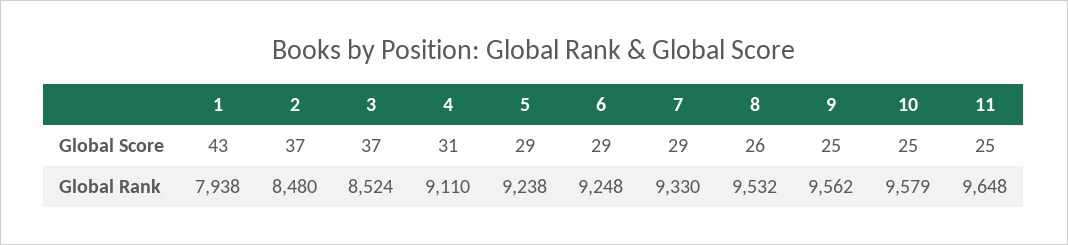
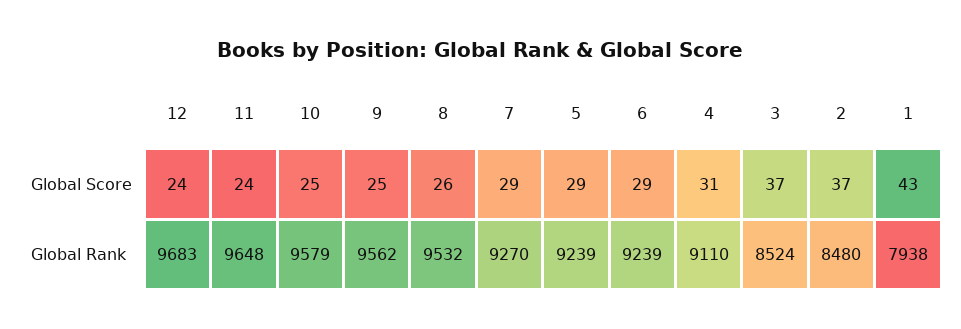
11, Global Score: 25 -> 24
5, Global Rank: 9238 -> 9239
6, Global Rank: 9248 -> 9239
7, Global Rank: 9330 -> 9270
12, Global Score: none -> 24
12, Global Rank: none -> 9683

